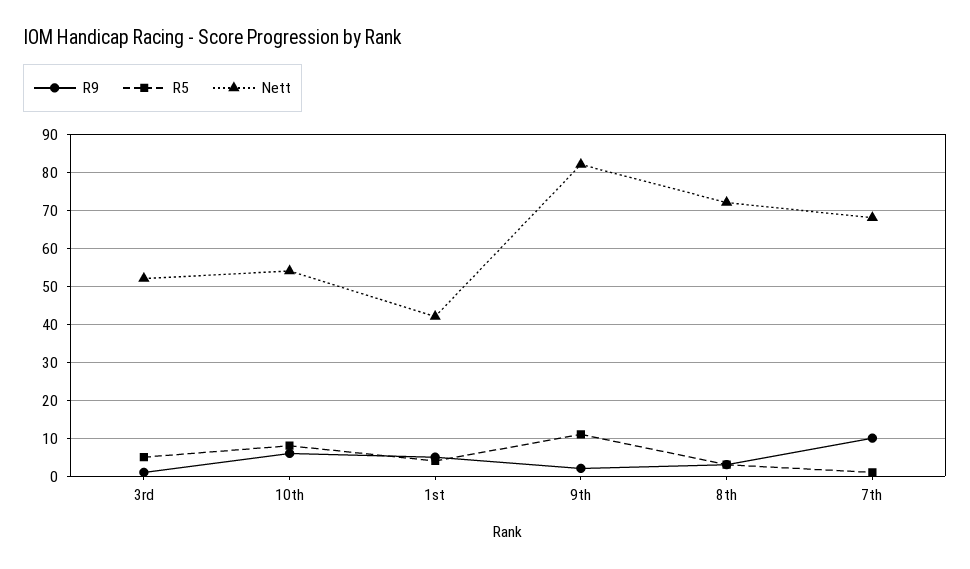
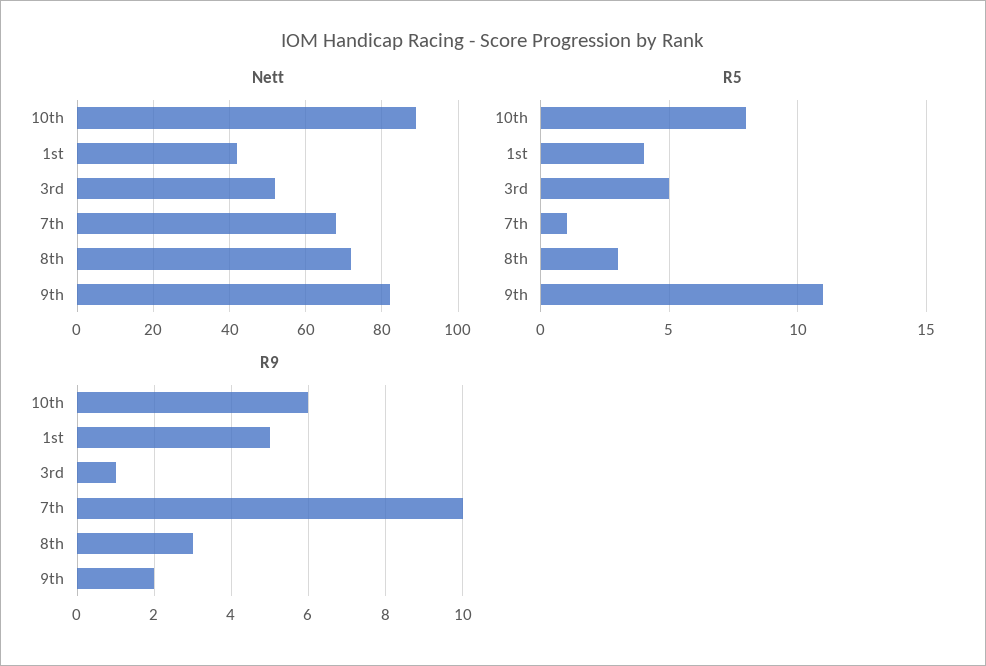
Nett, 10th: 55 -> 90

